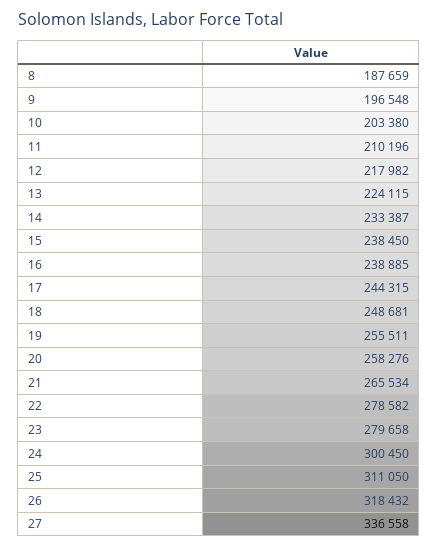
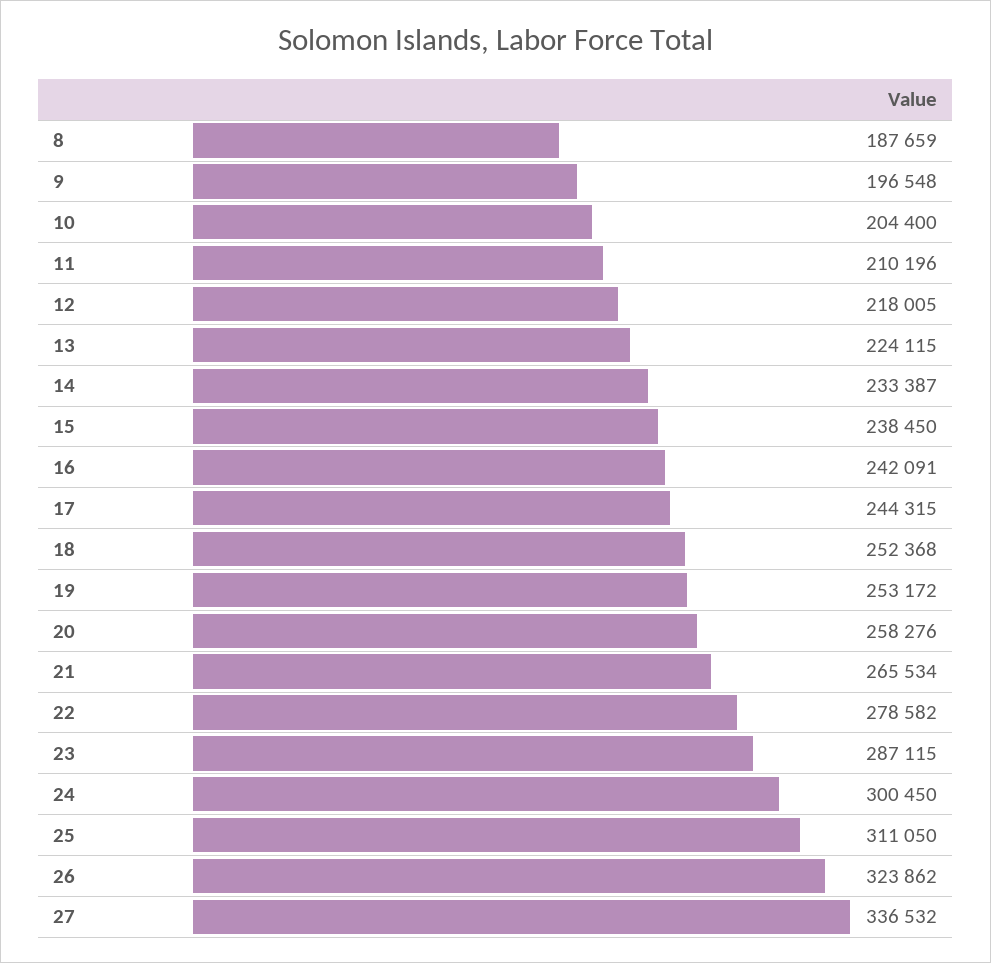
10: 203380 -> 204400
12: 217982 -> 218005
16: 238885 -> 242091
18: 248681 -> 252368
19: 255511 -> 253172
23: 279658 -> 287115
26: 318432 -> 323862
27: 336558 -> 336532

